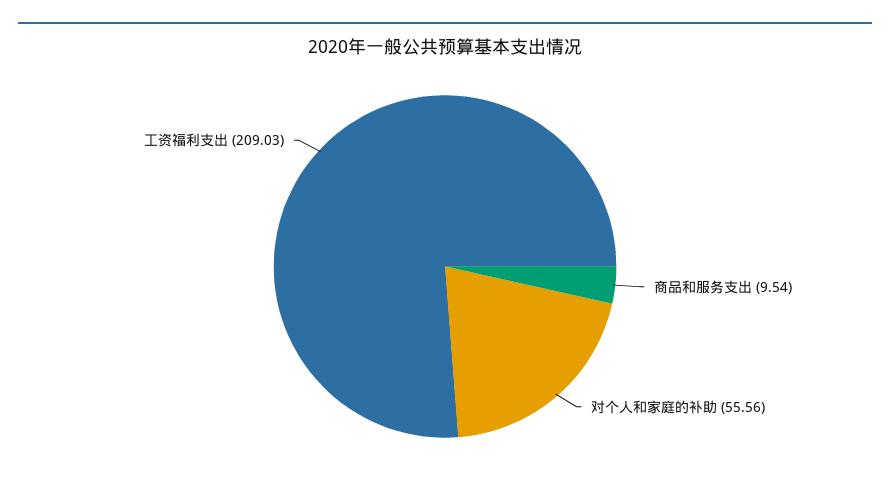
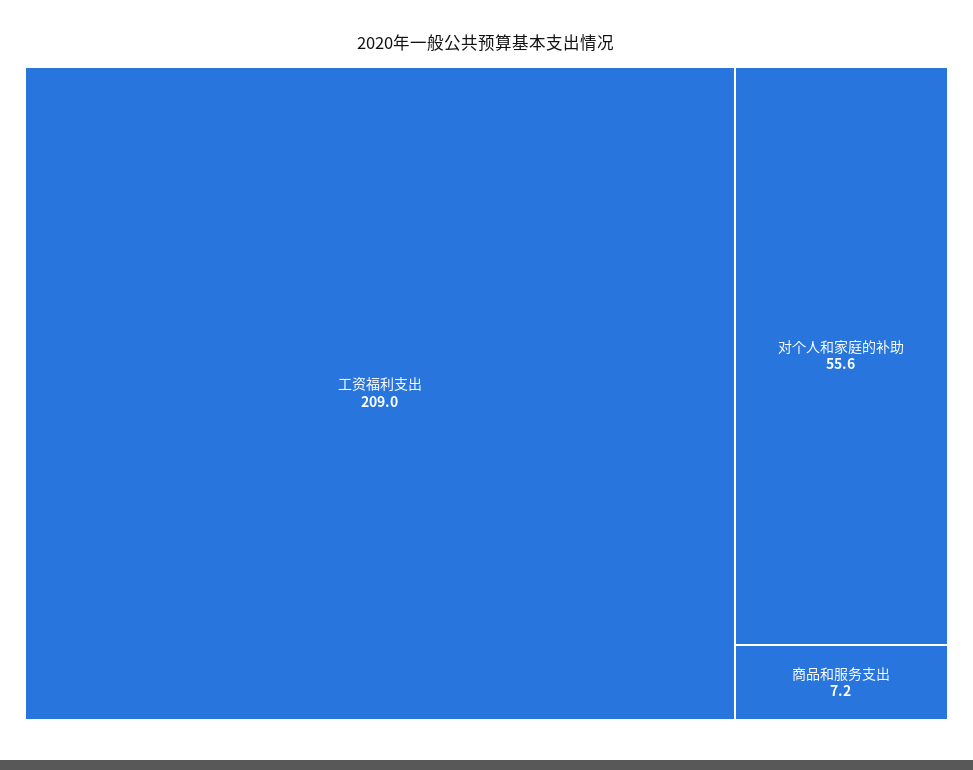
商品和服务支出: 9.54 -> 7.2

